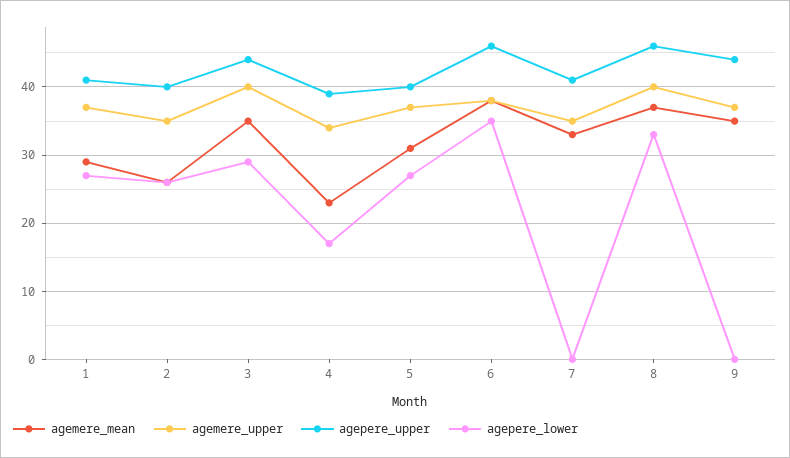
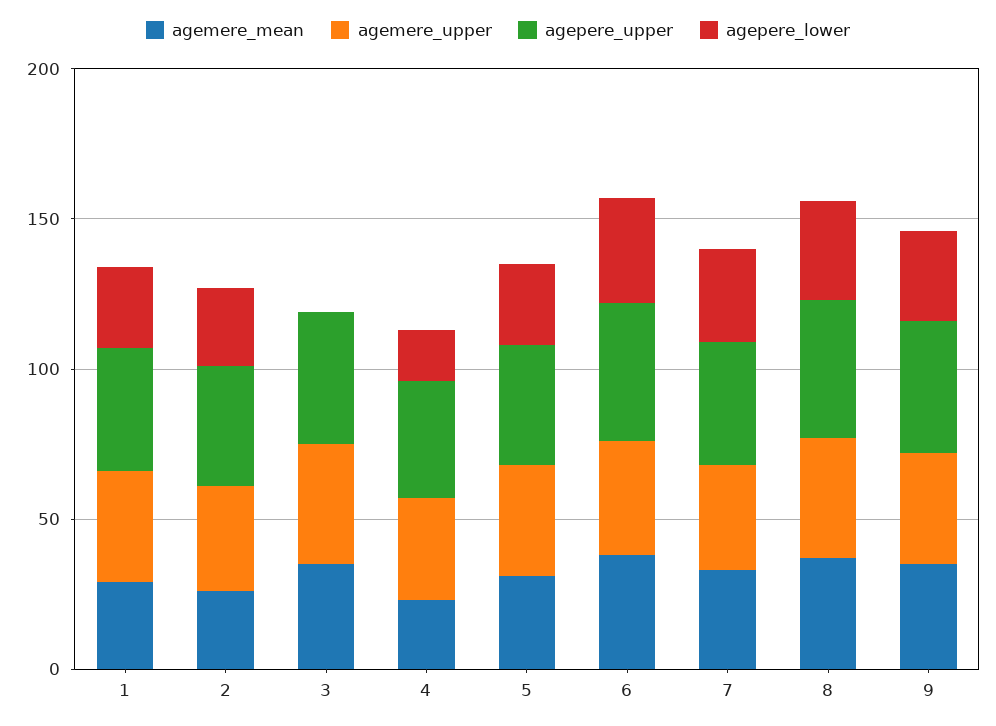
agepere_lower, 3: 29 -> 0
agepere_lower, 7: 0 -> 30
agepere_lower, 9: 0 -> 30

